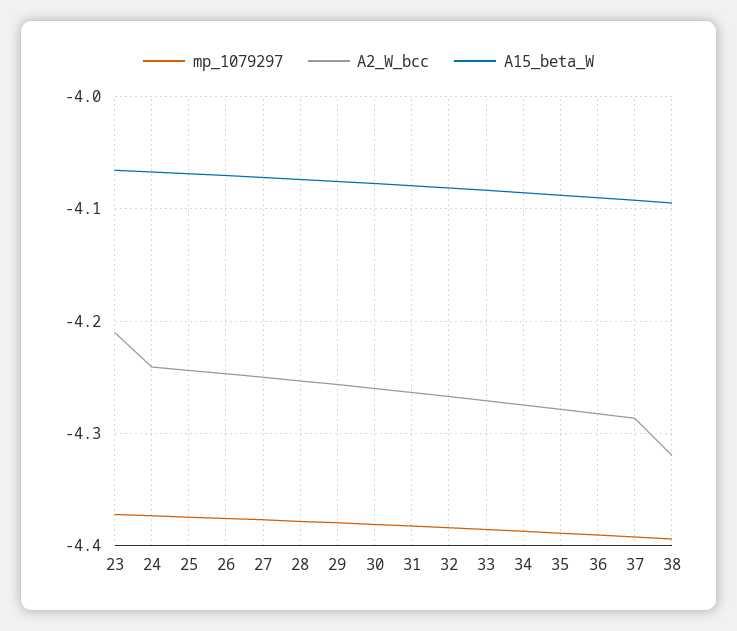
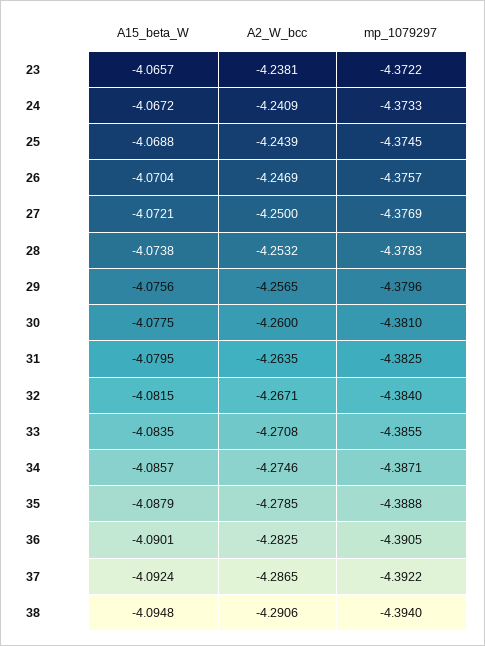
A2_W_bcc, 23: -4.21 -> -4.2381
A2_W_bcc, 38: -4.32 -> -4.2906

